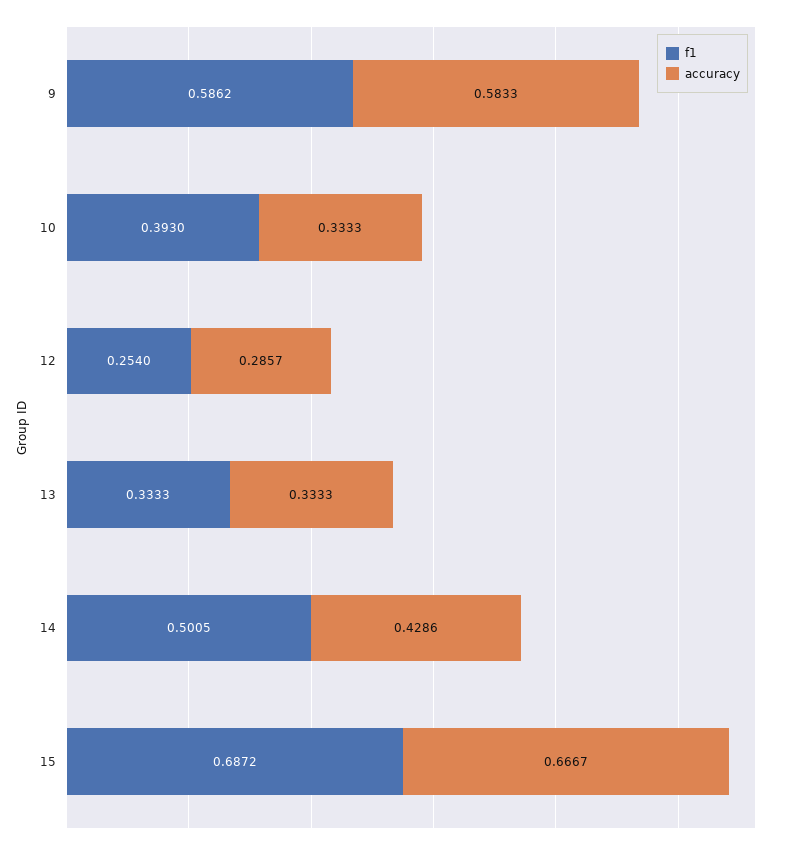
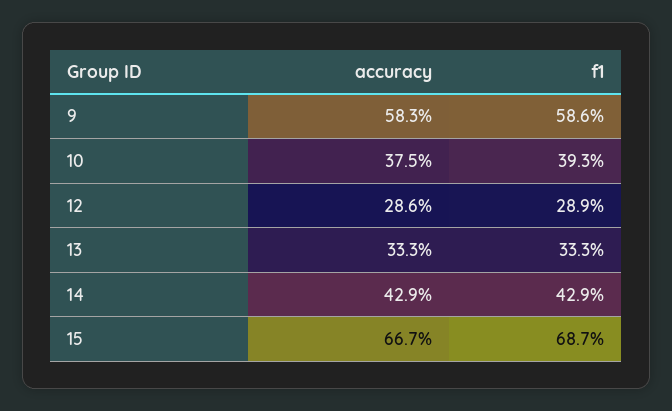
accuracy, 10: 0.3333 -> 0.375
f1, 12: 0.254 -> 0.289
f1, 14: 0.5005 -> 0.429

